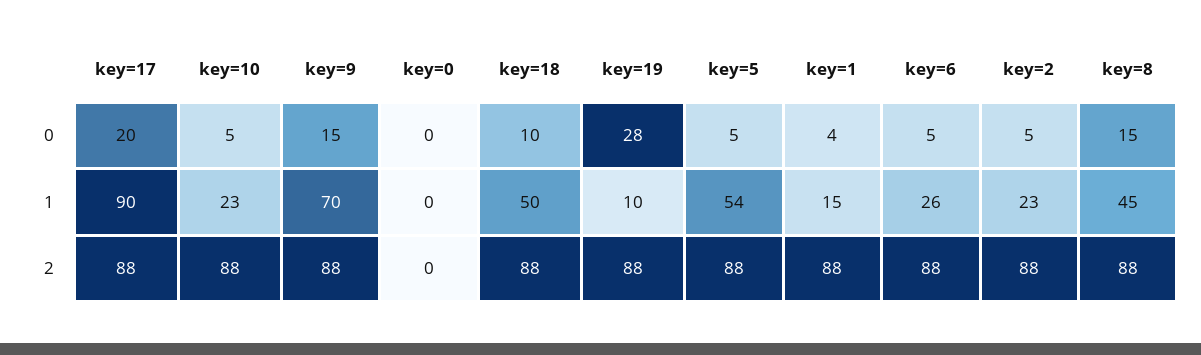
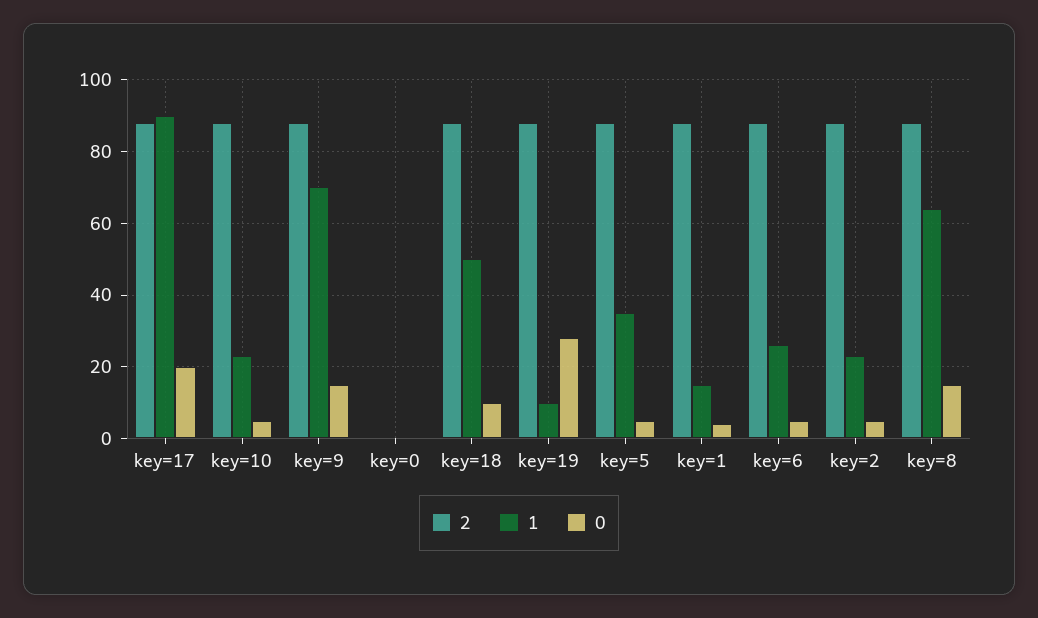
1, key=5: 54 -> 35
1, key=8: 45 -> 65

